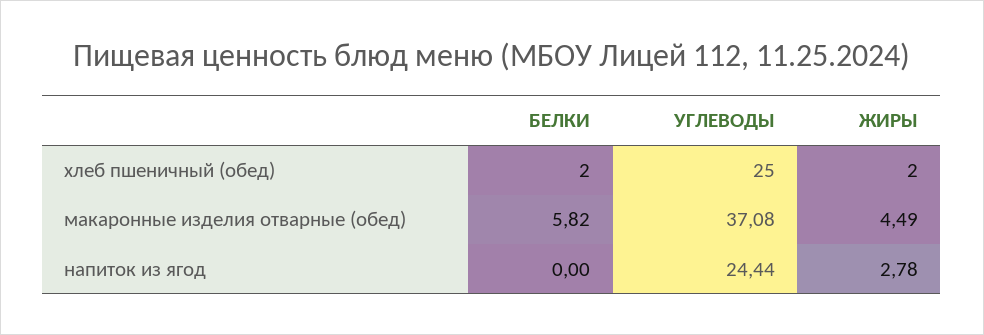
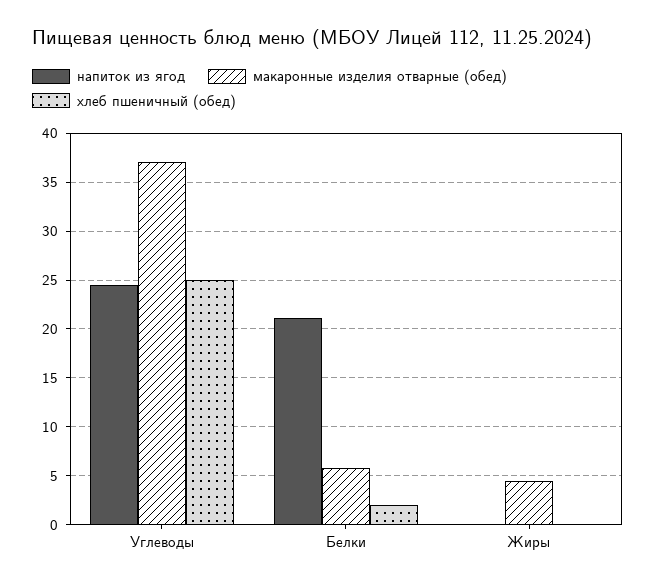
хлеб пшеничный (обед), ЖИРЫ: 2 -> 0
напиток из ягод, БЕЛКИ: 0 -> 21
напиток из ягод, ЖИРЫ: 2.78 -> 0

